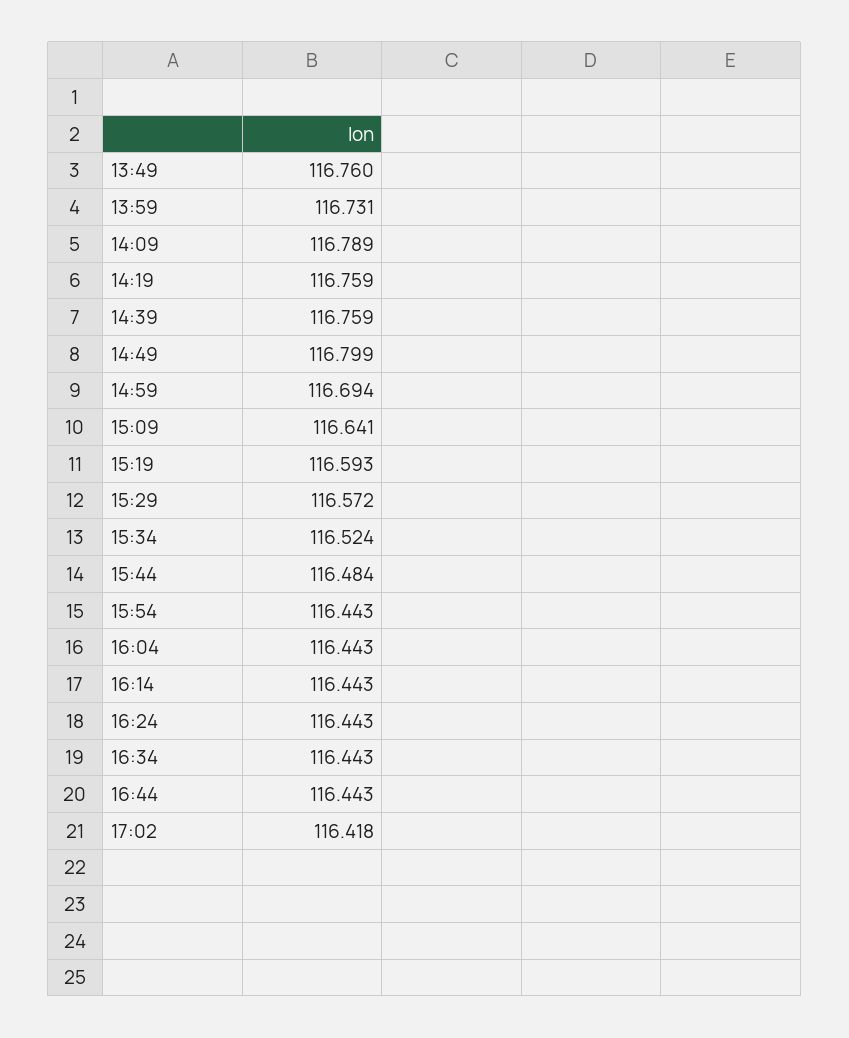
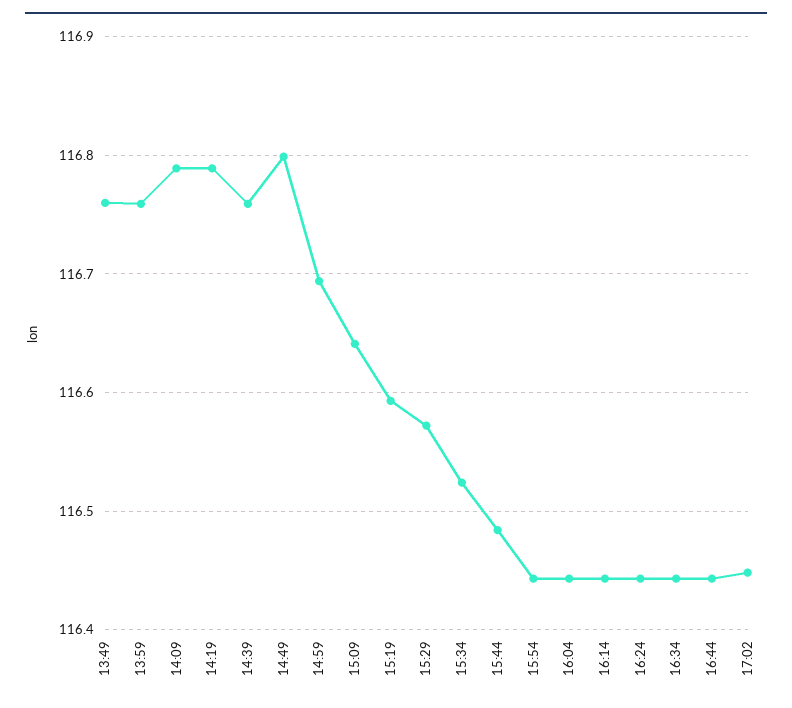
13:59: 116.731 -> 116.76
14:19: 116.759 -> 116.79
17:02: 116.418 -> 116.45

